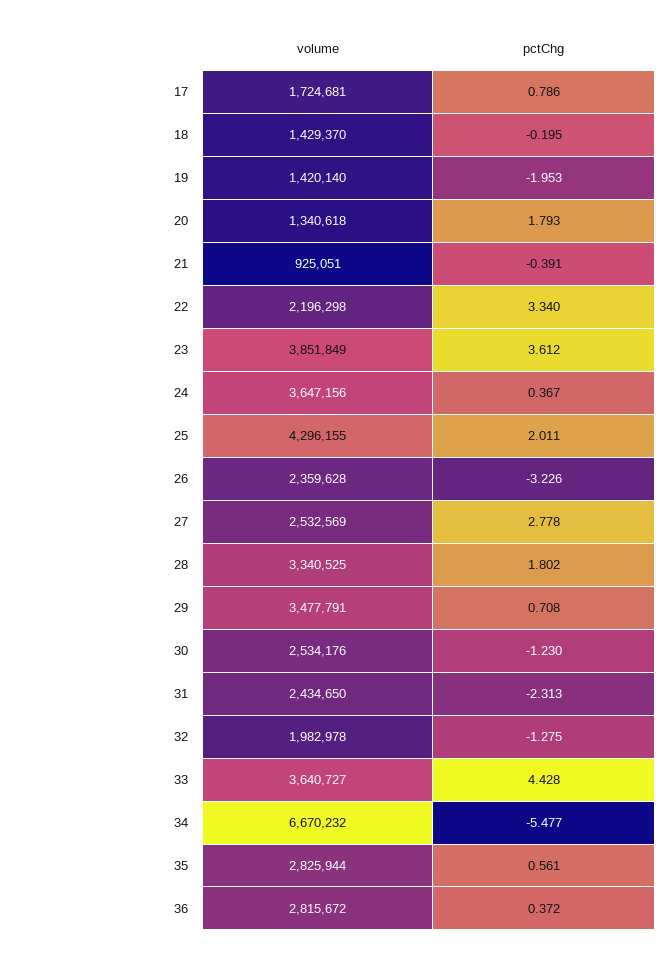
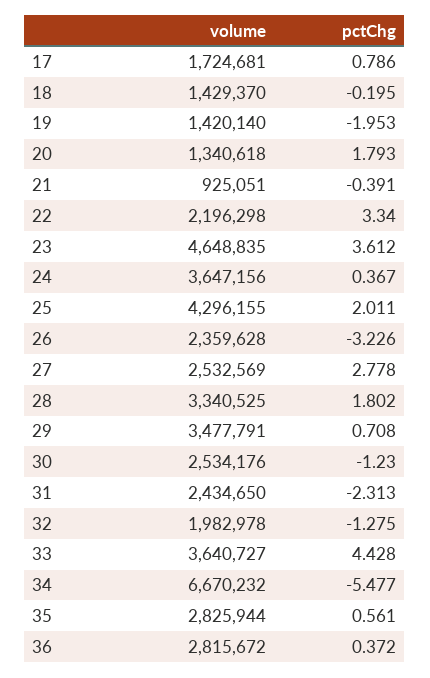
volume, 23: 3851849 -> 4648835

